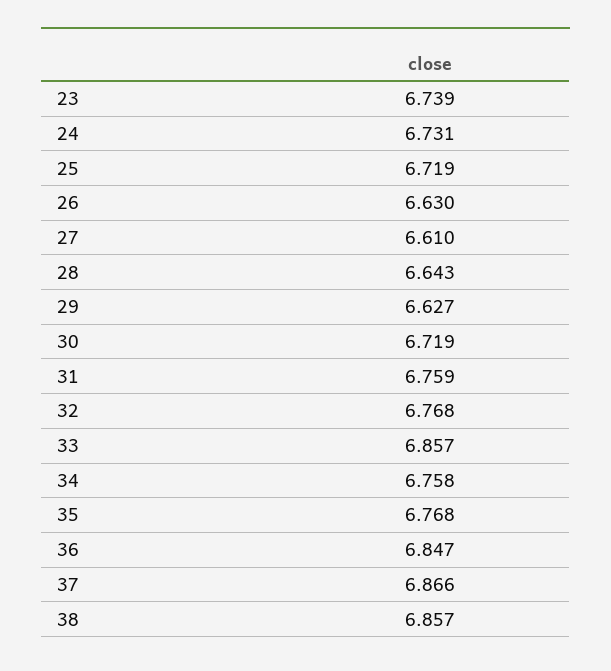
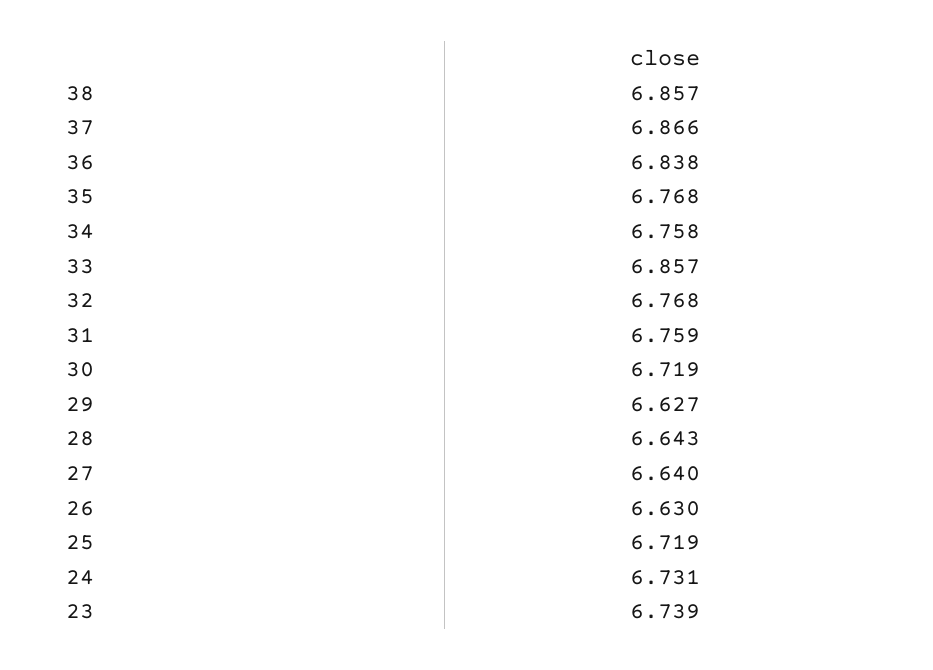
27: 6.61 -> 6.64
36: 6.847 -> 6.838

